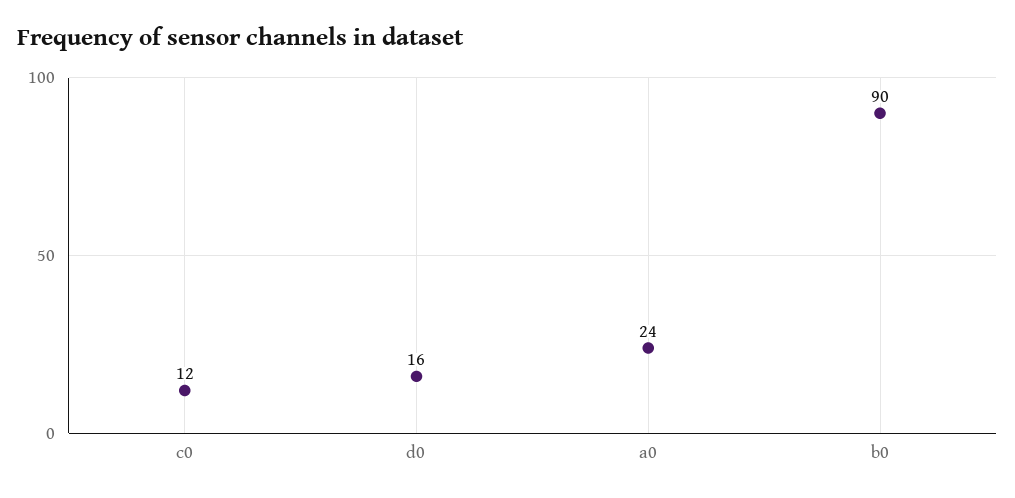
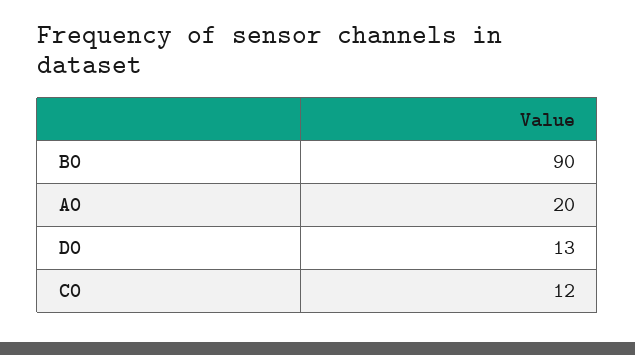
d0: 16 -> 13
a0: 24 -> 20

